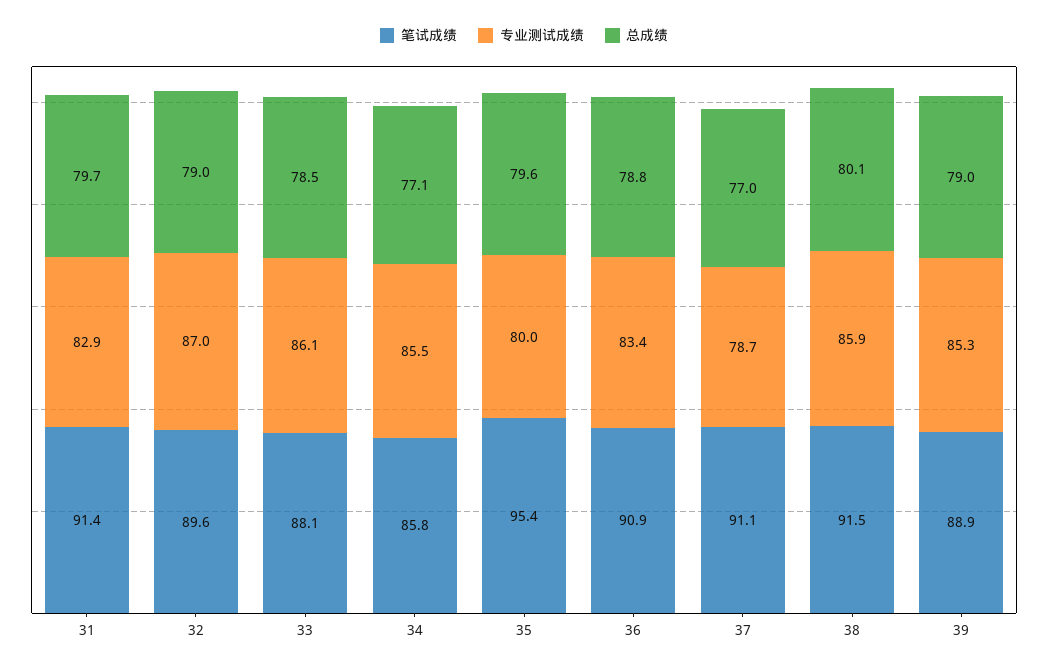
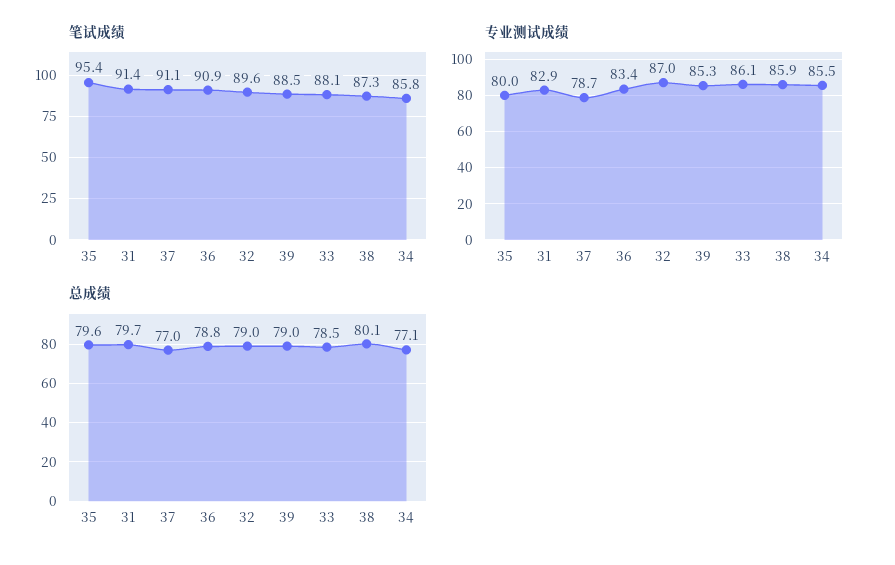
笔试成绩, 38: 91.5 -> 87.3
笔试成绩, 39: 88.9 -> 88.5

